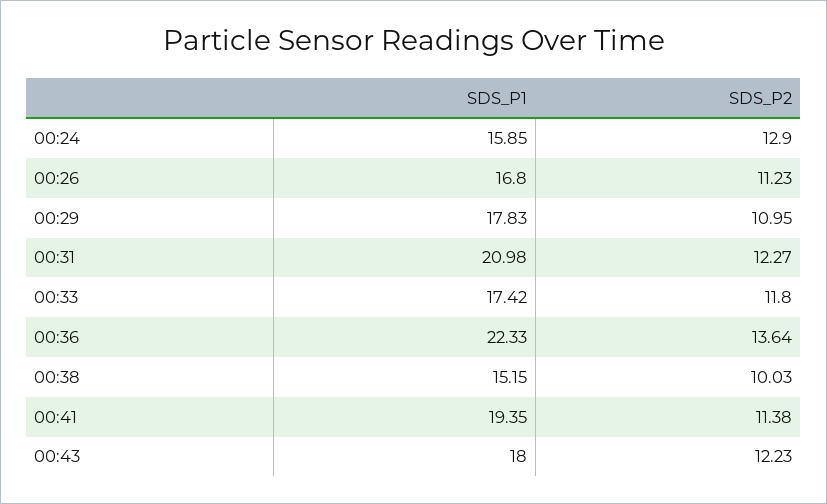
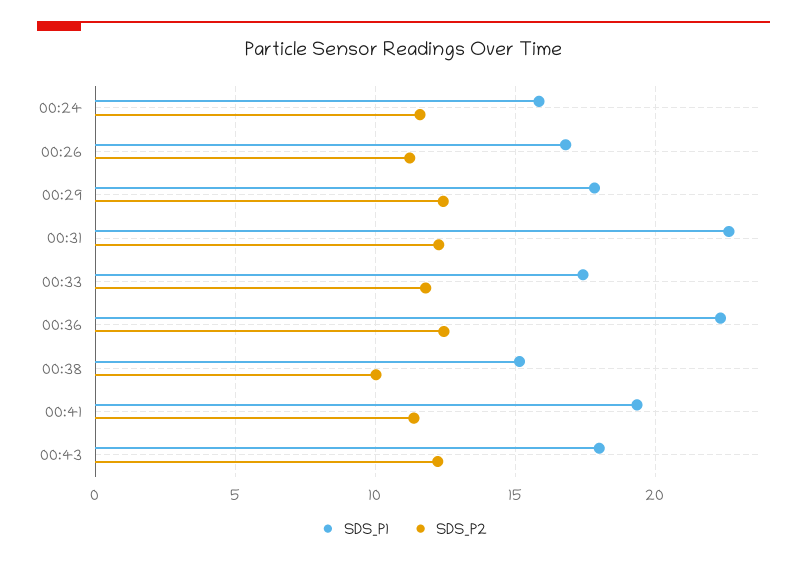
SDS_P2, 00:24: 12.9 -> 11.5
SDS_P2, 00:29: 10.95 -> 12.5
SDS_P1, 00:31: 20.98 -> 22.5
SDS_P2, 00:36: 13.64 -> 12.5

